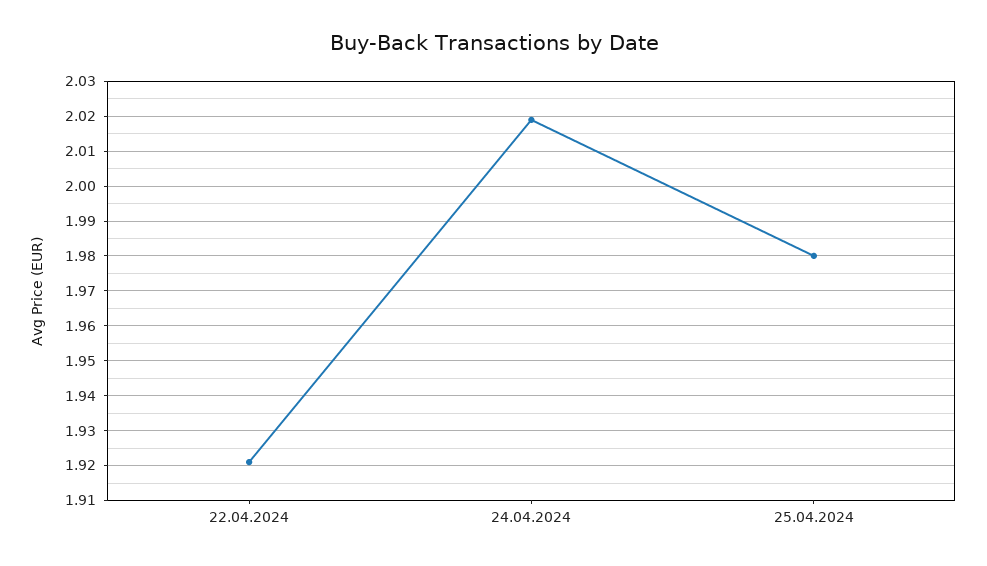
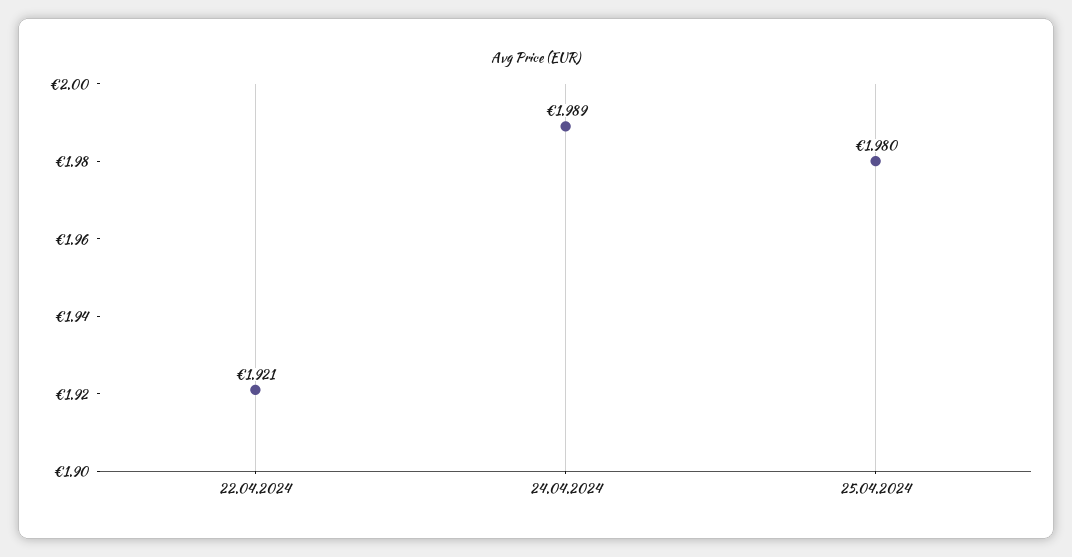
24.04.2024: 2.02 -> 1.989

